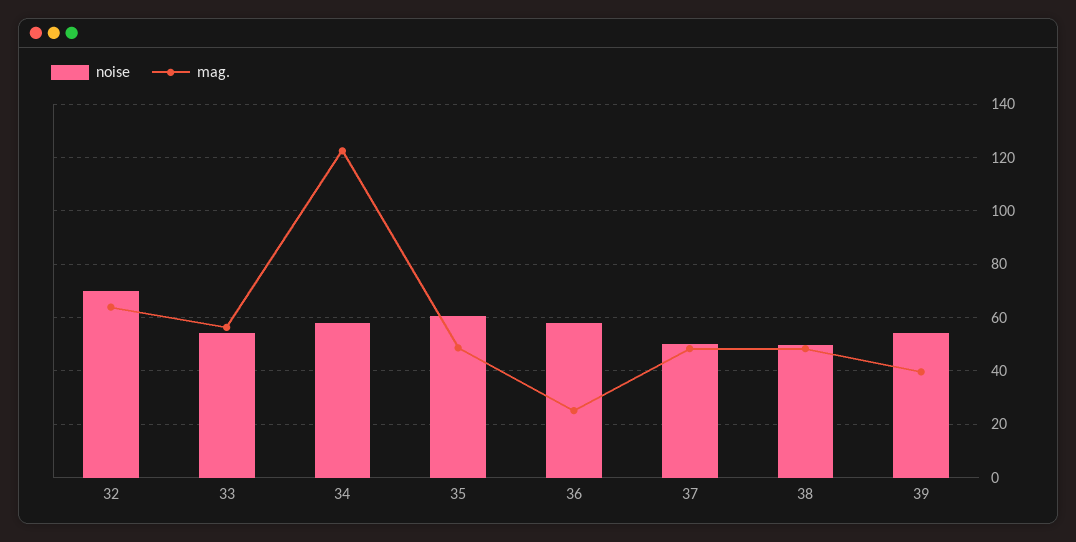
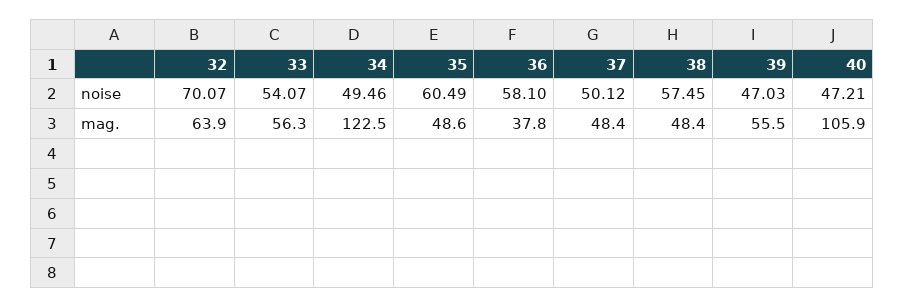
noise, 34: 57.5 -> 49.46
mag., 36: 25 -> 37.8
noise, 38: 50 -> 57.45
noise, 39: 55 -> 47.03
mag., 39: 40 -> 55.5
noise, 40: none -> 47.21
mag., 40: none -> 105.9

